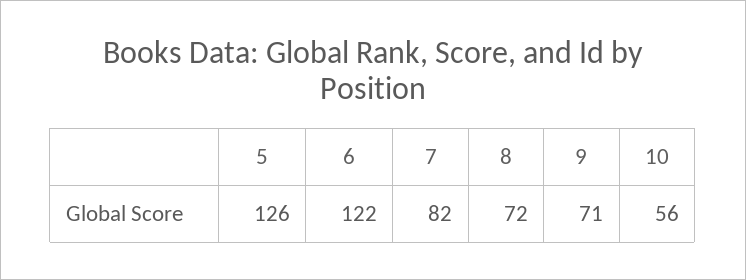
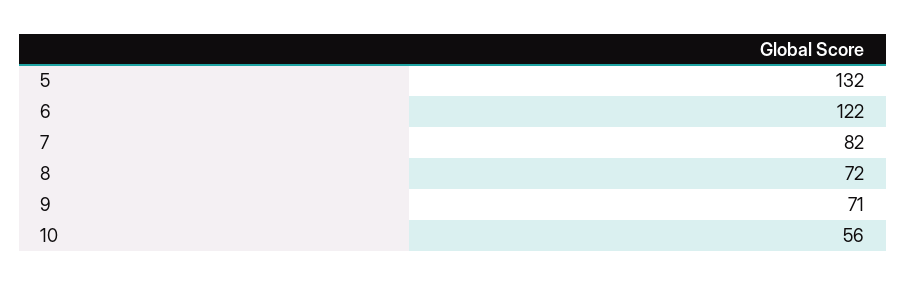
5: 126 -> 132

